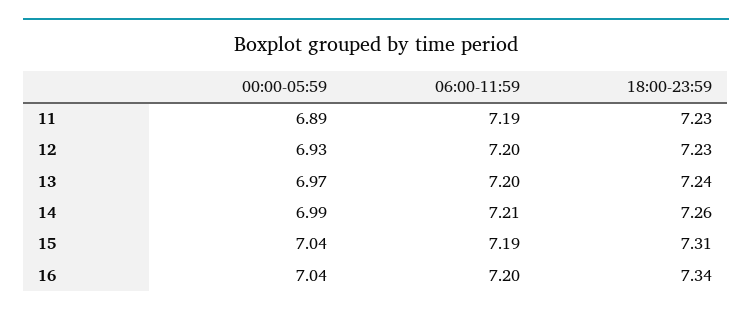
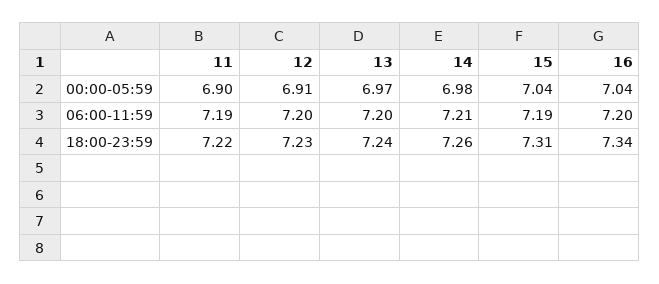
00:00-05:59, 11: 6.89 -> 6.9
18:00-23:59, 11: 7.23 -> 7.22
00:00-05:59, 12: 6.93 -> 6.91
00:00-05:59, 14: 6.99 -> 6.98

